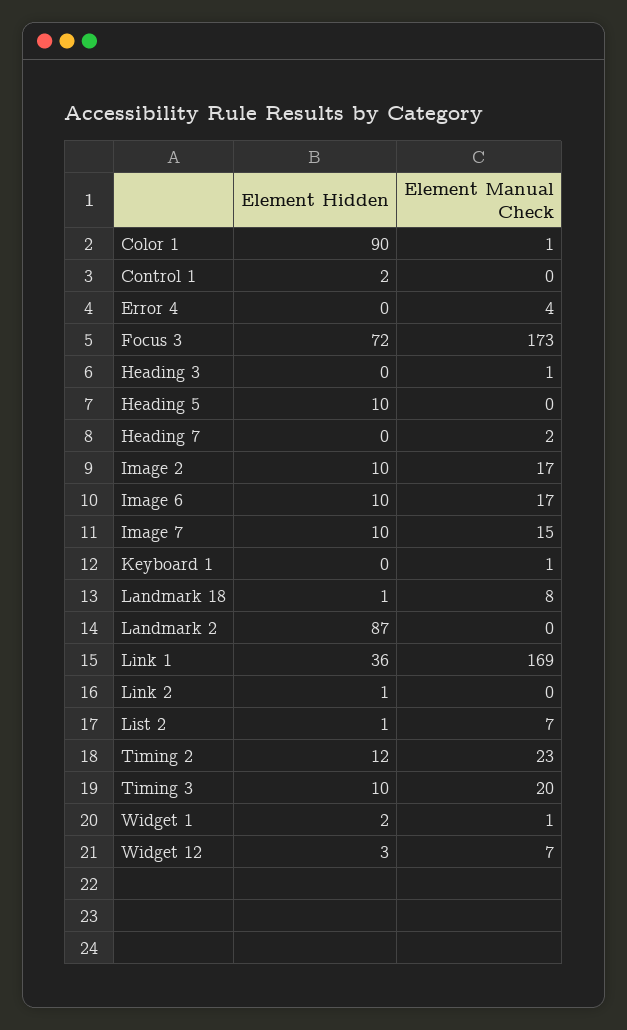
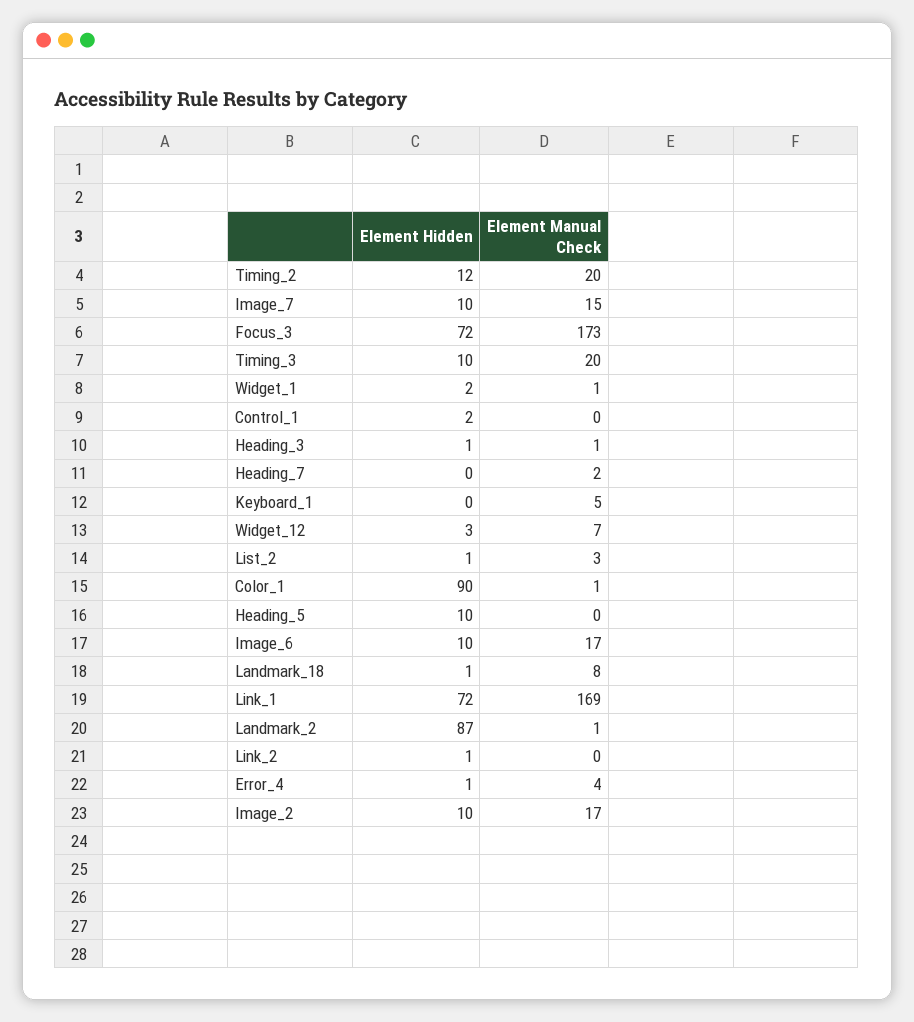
Element Hidden, Error 4: 0 -> 1
Element Hidden, Heading 3: 0 -> 1
Element Manual Check, Keyboard 1: 1 -> 5
Element Manual Check, Landmark 2: 0 -> 1
Element Hidden, Link 1: 36 -> 72
Element Manual Check, List 2: 7 -> 3
Element Manual Check, Timing 2: 23 -> 20

